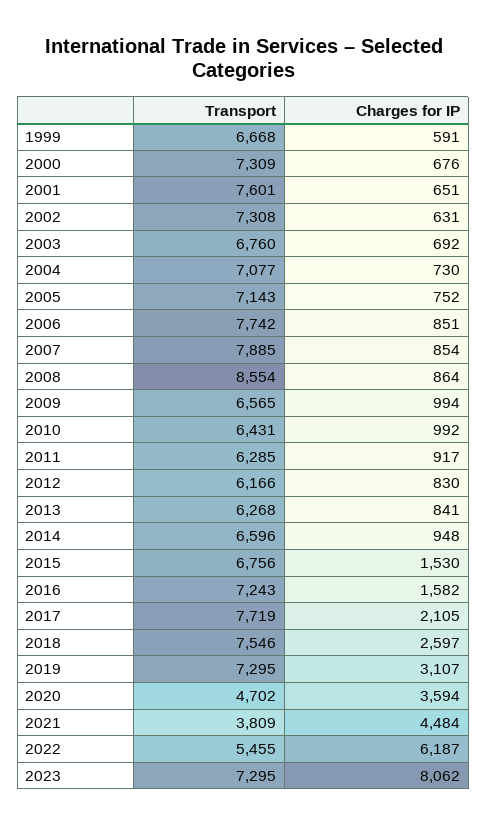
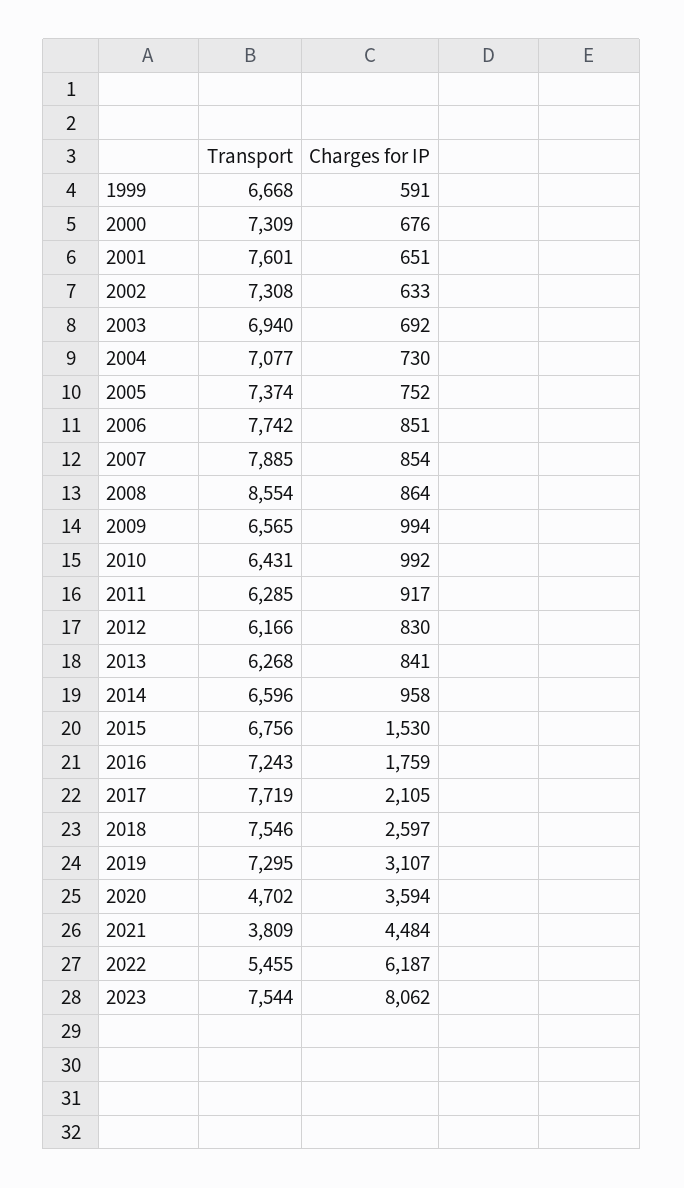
Charges for IP, 2002: 631 -> 633
Transport, 2003: 6760 -> 6940
Transport, 2005: 7143 -> 7374
Charges for IP, 2014: 948 -> 958
Charges for IP, 2016: 1582 -> 1759
Transport, 2023: 7295 -> 7544

